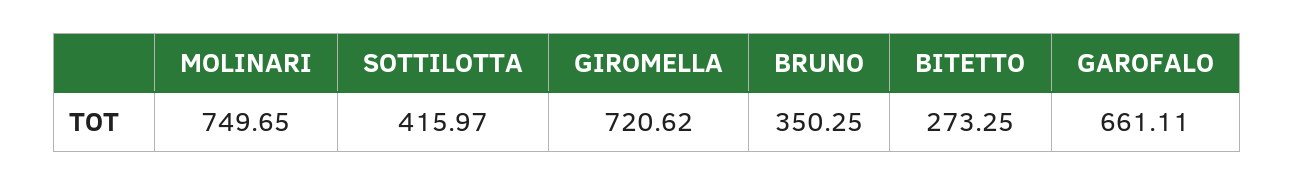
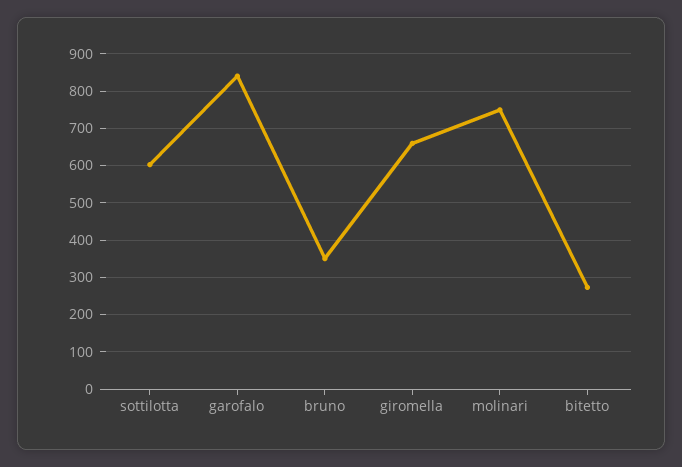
SOTTILOTTA: 415.97 -> 600
GIROMELLA: 720.62 -> 660
GAROFALO: 661.11 -> 840

